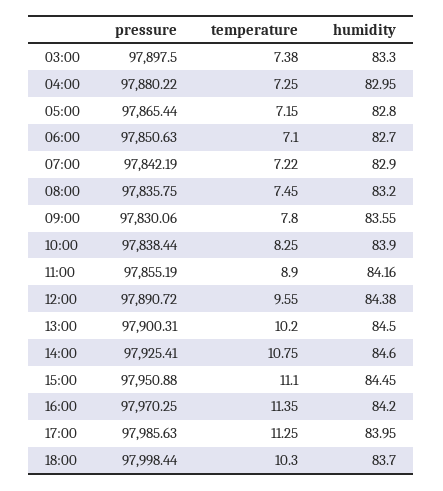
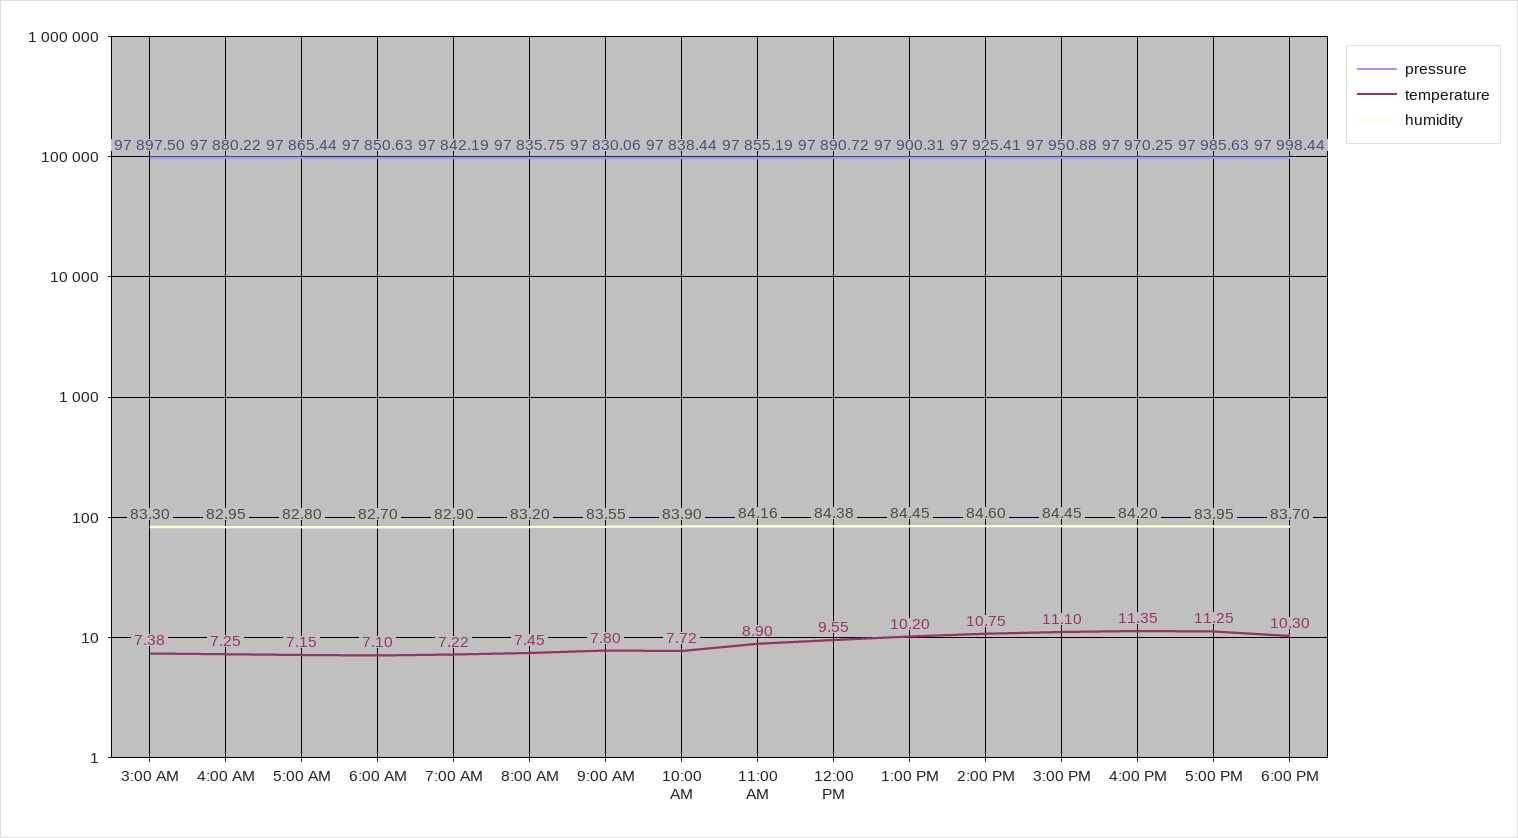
temperature, 10:00: 8.25 -> 7.72
humidity, 13:00: 84.5 -> 84.45

